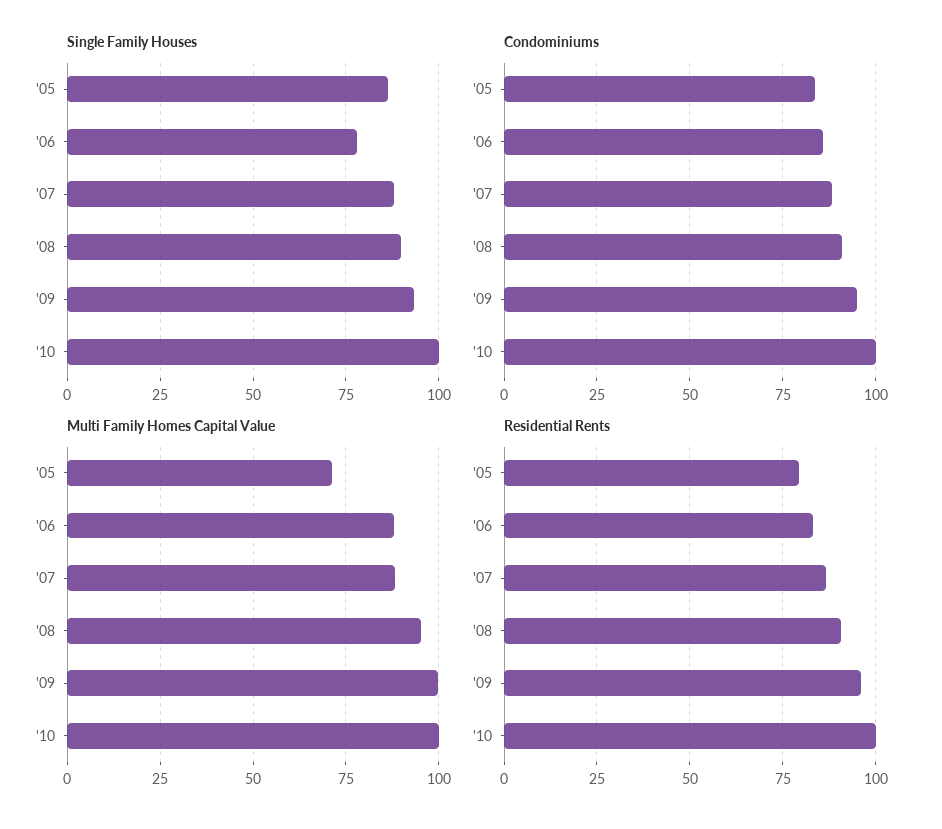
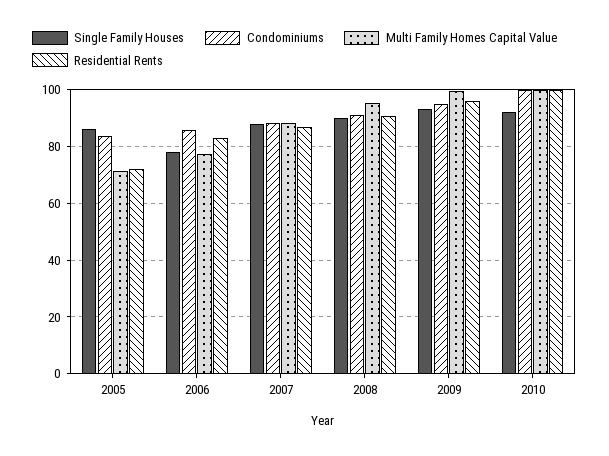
Single Family Houses, '10: 100 -> 92.5
Multi Family Homes Capital Value, '06: 87.5 -> 77.5
Residential Rents, '05: 80 -> 72.5

